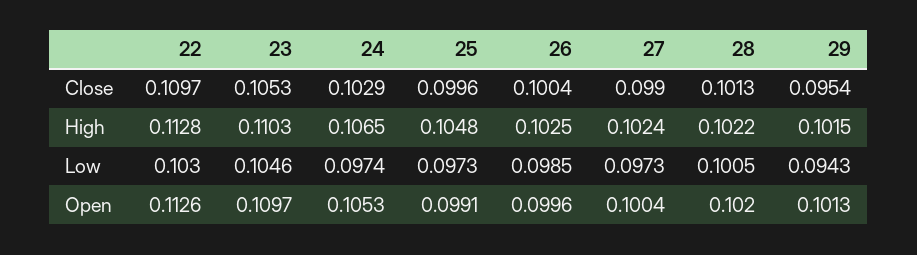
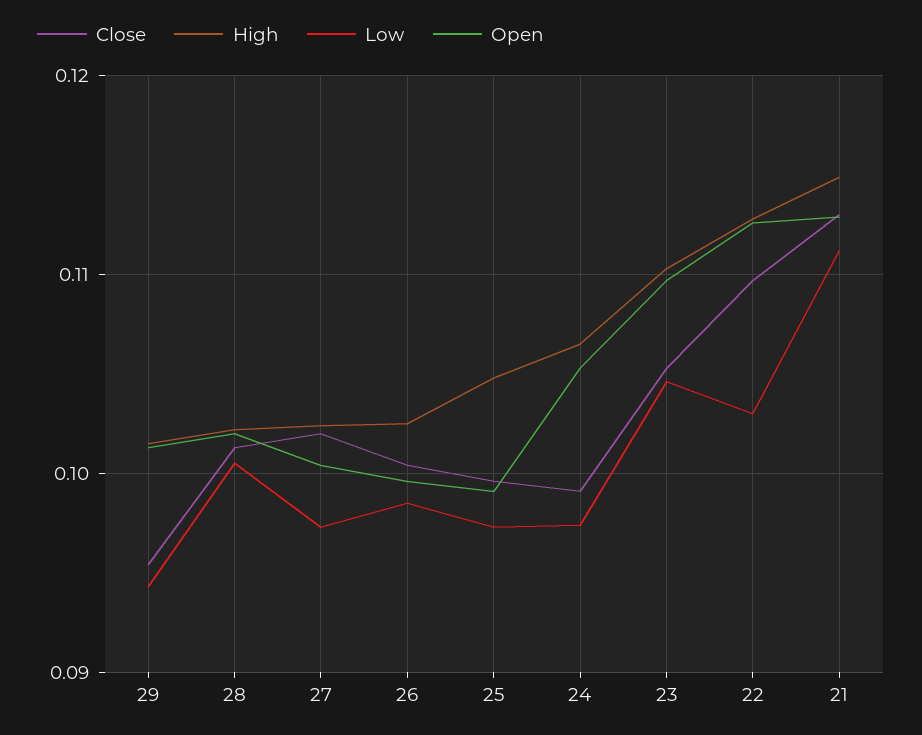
Close, 24: 0.1029 -> 0.099
Close, 27: 0.099 -> 0.102
Close, 21: none -> 0.113
High, 21: none -> 0.115
Low, 21: none -> 0.111
Open, 21: none -> 0.113

